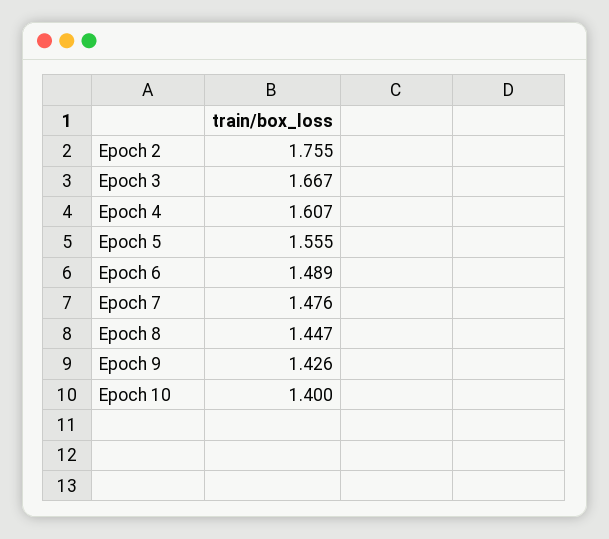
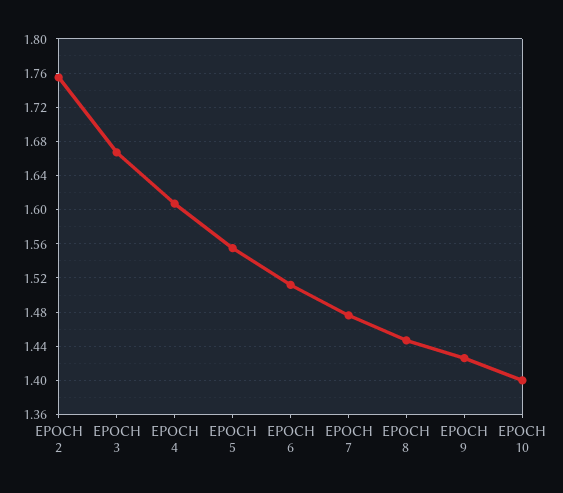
Epoch 6: 1.489 -> 1.51

